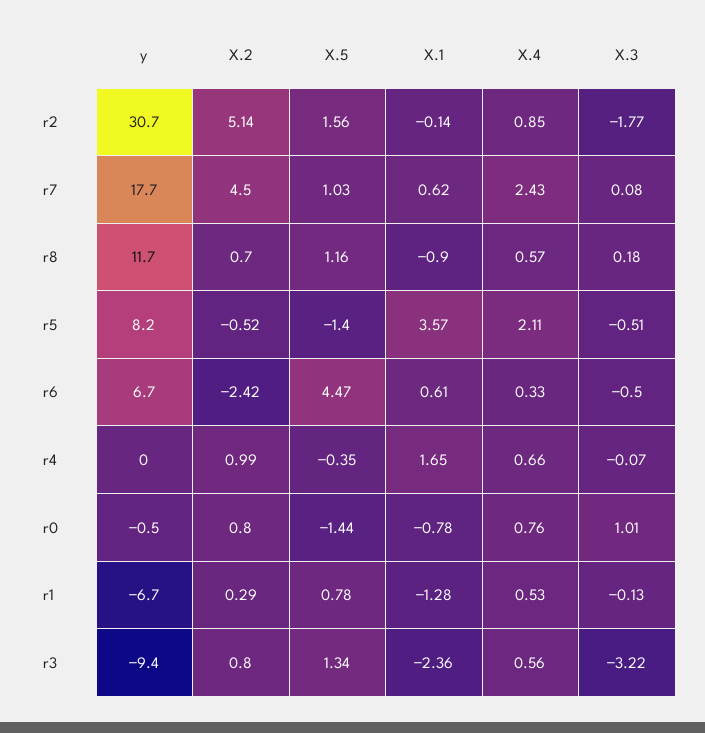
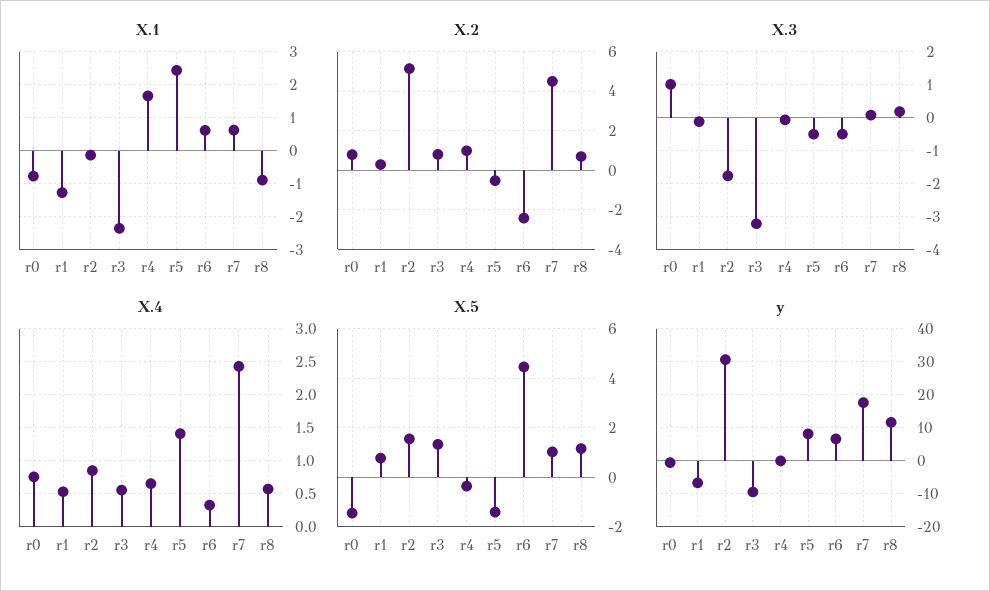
X.1, r5: 3.57 -> 2.4
X.4, r5: 2.11 -> 1.4

